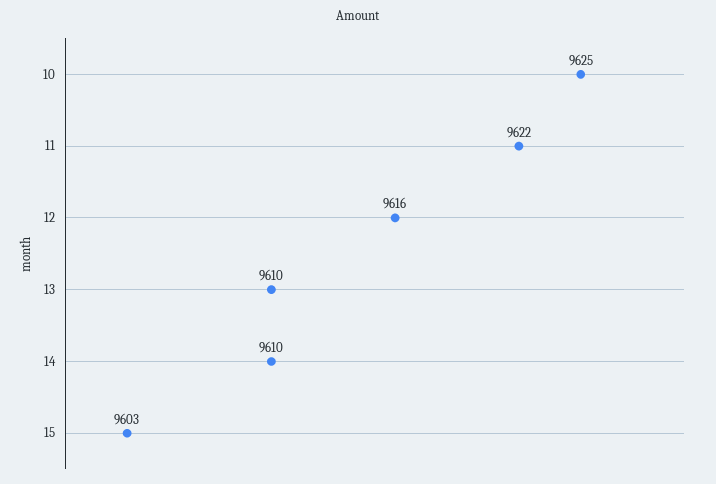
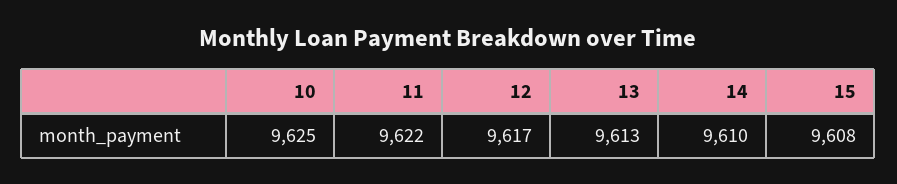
12: 9616 -> 9617
13: 9610 -> 9613
15: 9603 -> 9608

